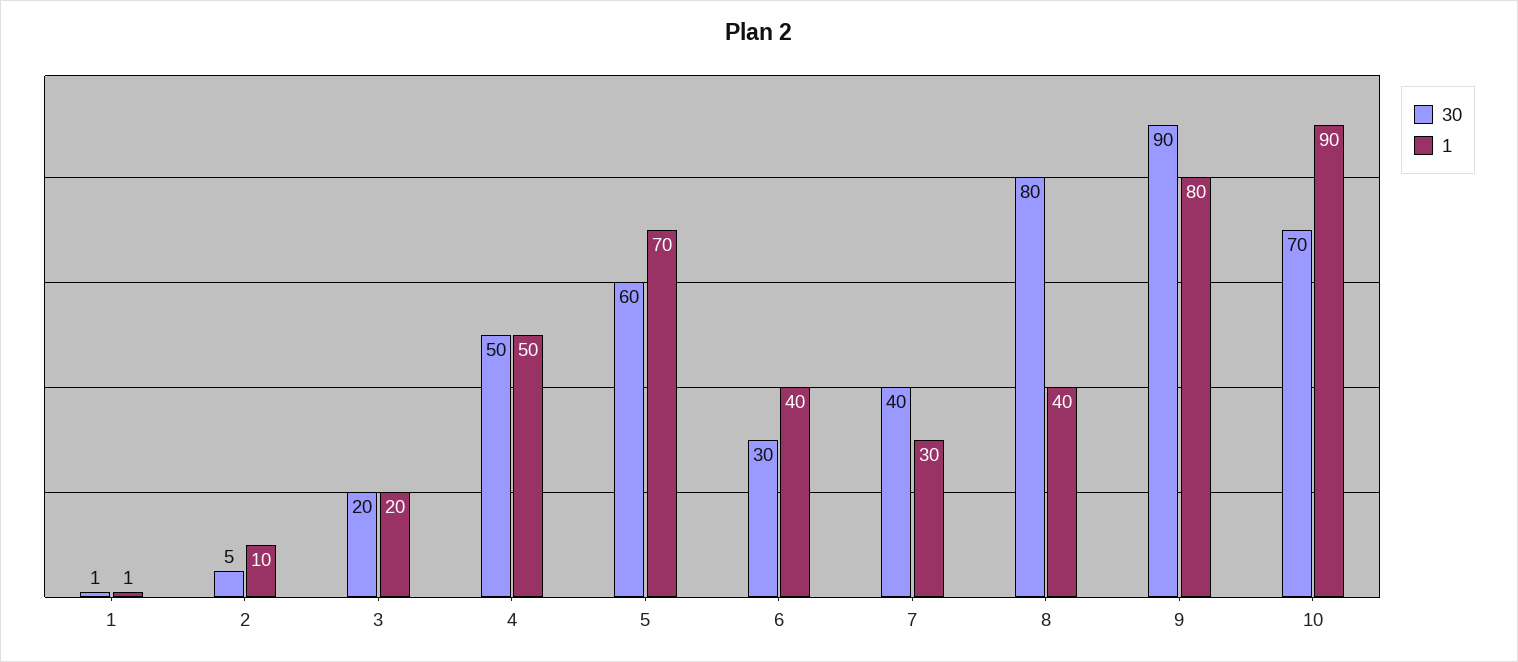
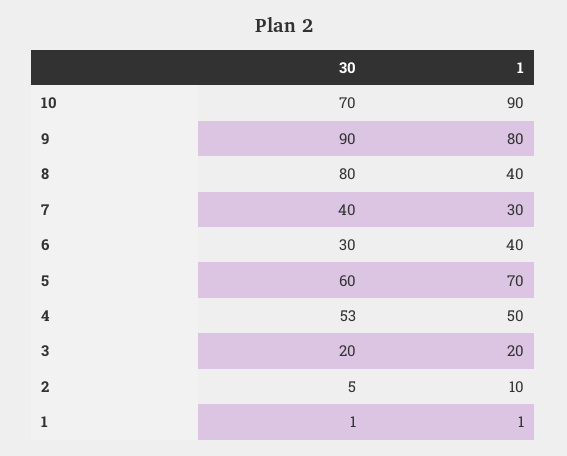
30, 4: 50 -> 53

